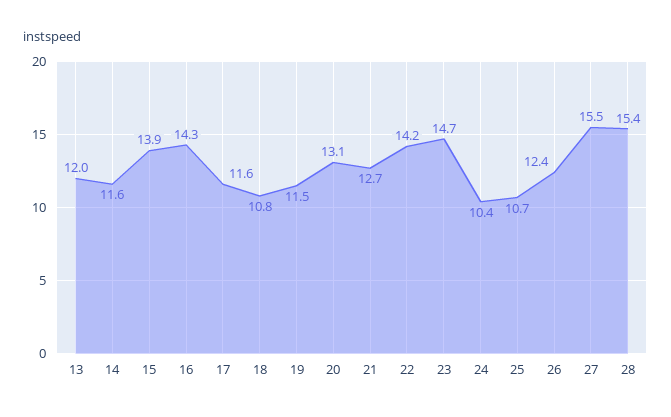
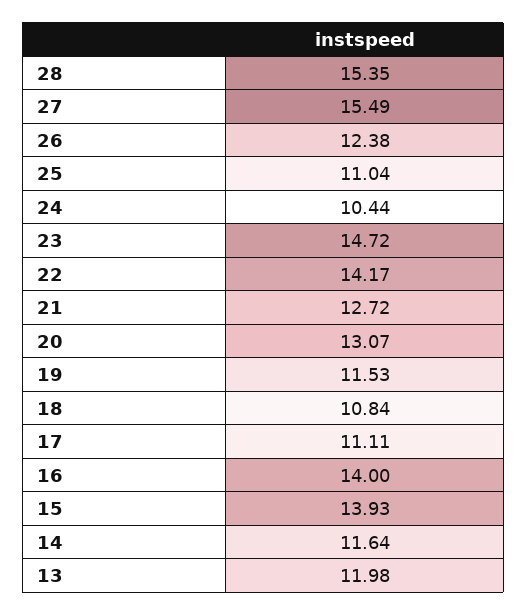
16: 14.3 -> 14
17: 11.6 -> 11.11
25: 10.7 -> 11.04

